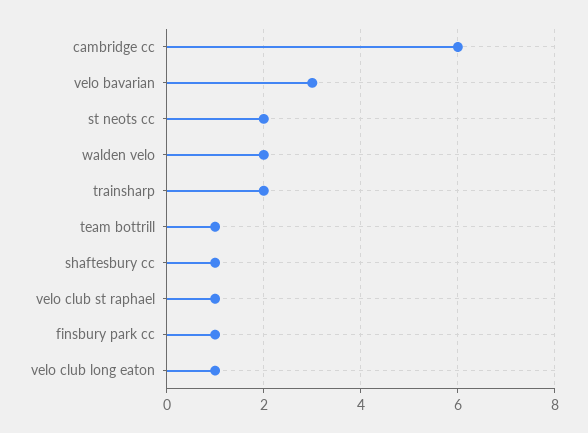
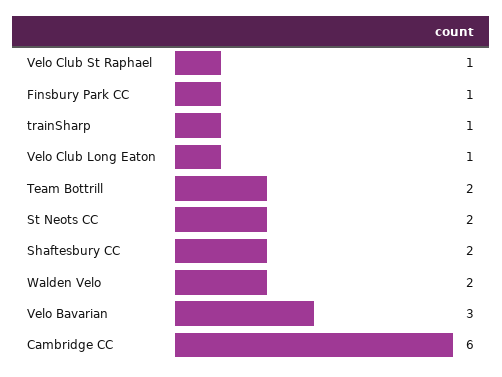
trainsharp: 2 -> 1
team bottrill: 1 -> 2
shaftesbury cc: 1 -> 2

